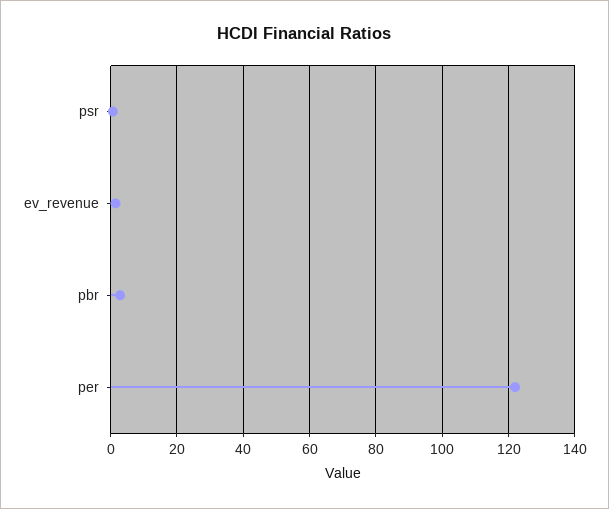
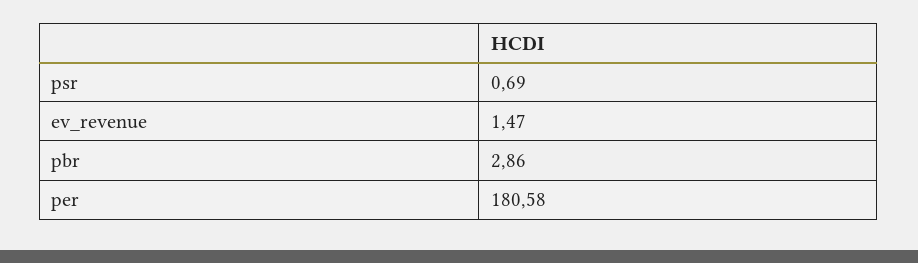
per: 122 -> 180.58

